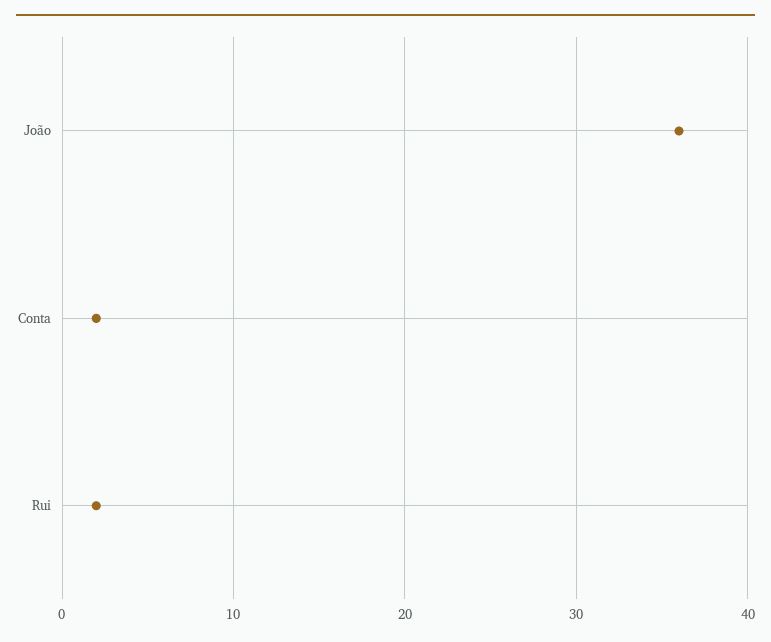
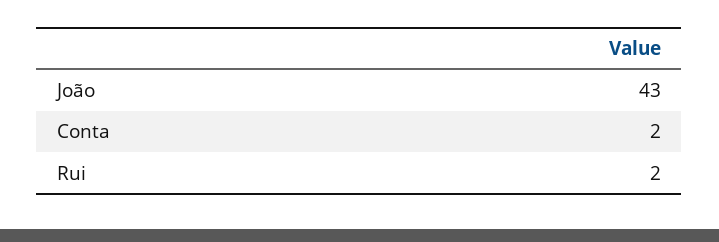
João: 36 -> 43

